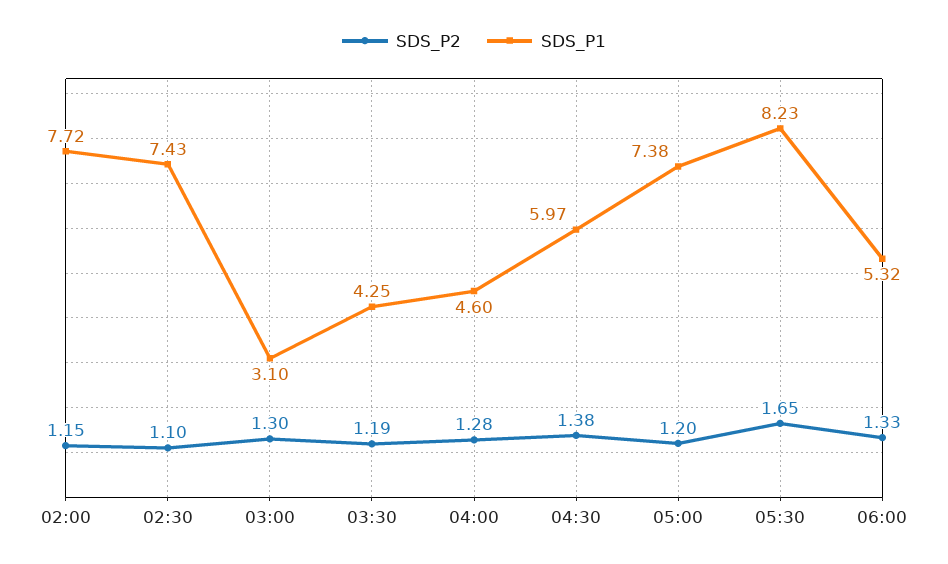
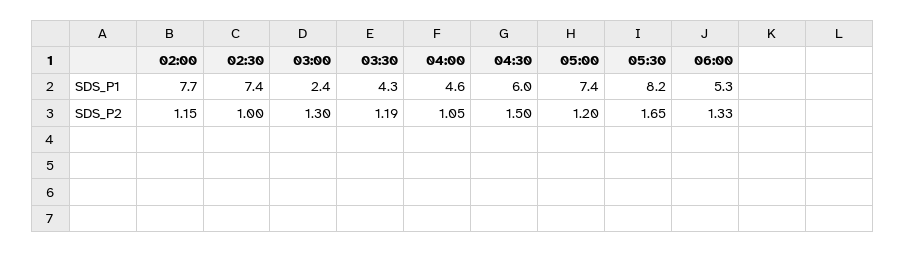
SDS_P2, 02:30: 1.1 -> 1
SDS_P1, 03:00: 3.1 -> 2.4
SDS_P2, 04:00: 1.28 -> 1.05
SDS_P2, 04:30: 1.38 -> 1.5

